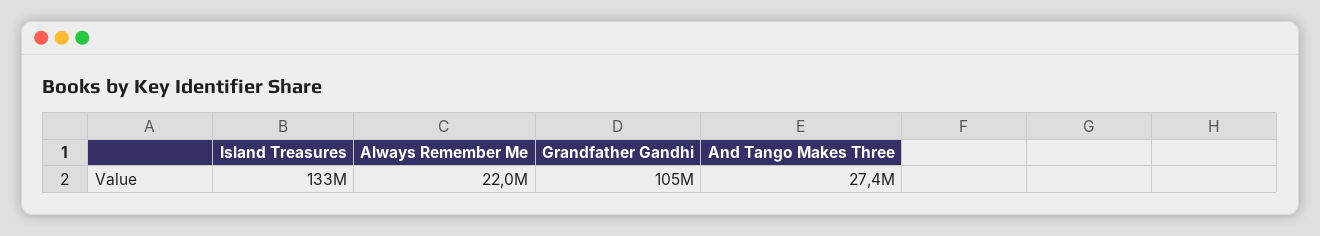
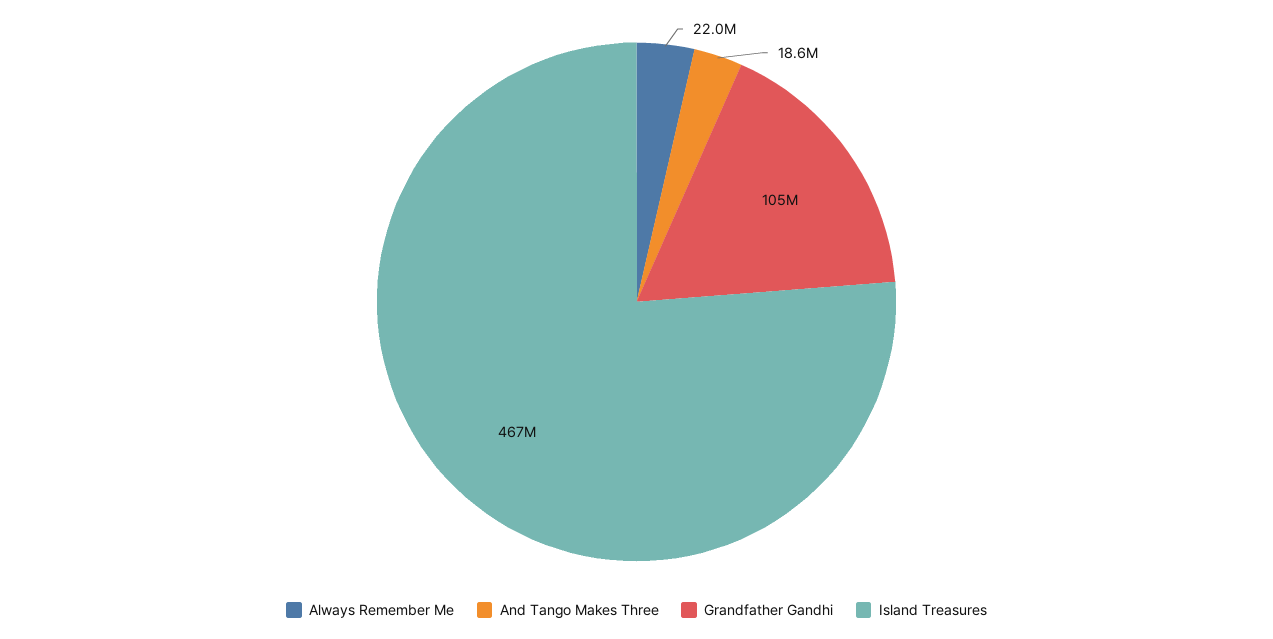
Island Treasures: 133000000 -> 467000000
And Tango Makes Three: 27400000 -> 18600000

